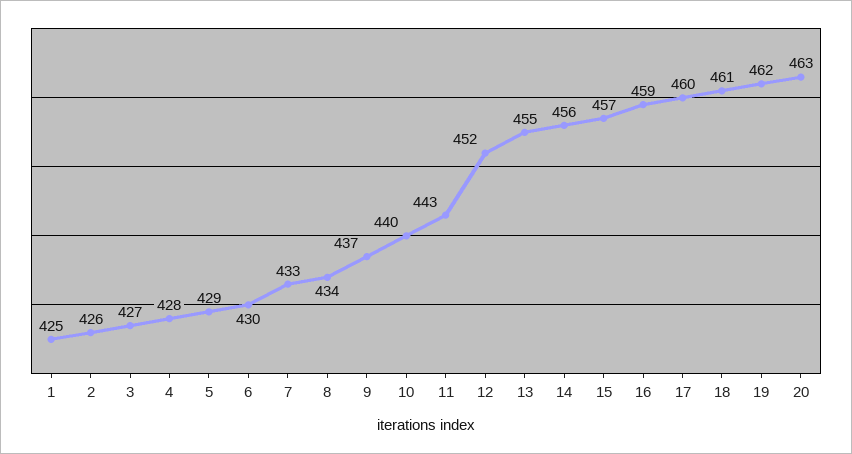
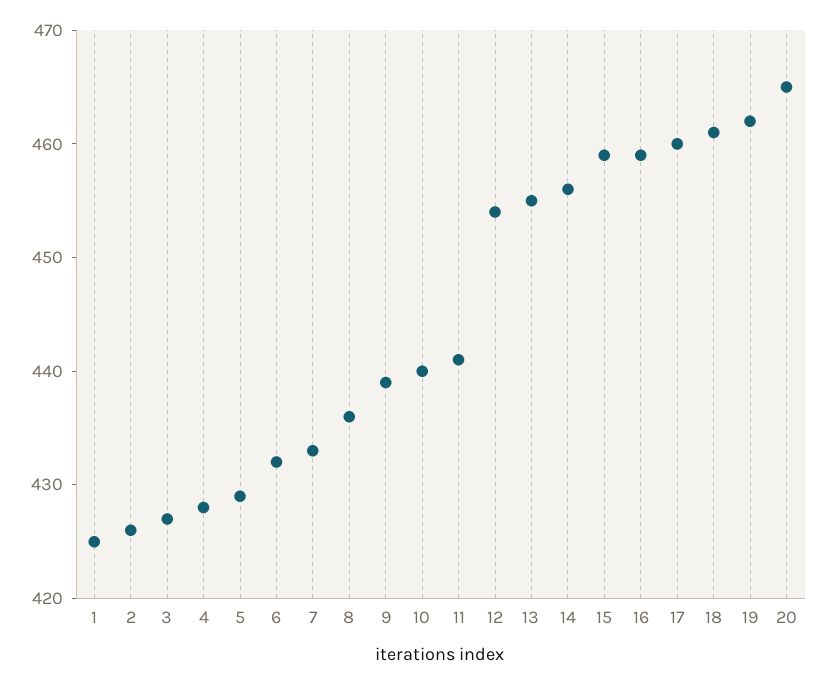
6: 430 -> 432
8: 434 -> 436
9: 437 -> 439
11: 443 -> 441
12: 452 -> 454
15: 457 -> 459
20: 463 -> 465

